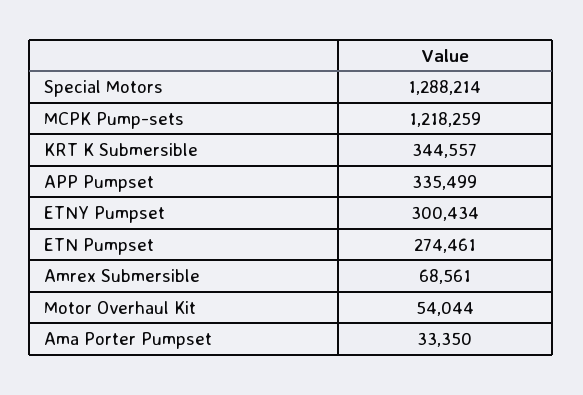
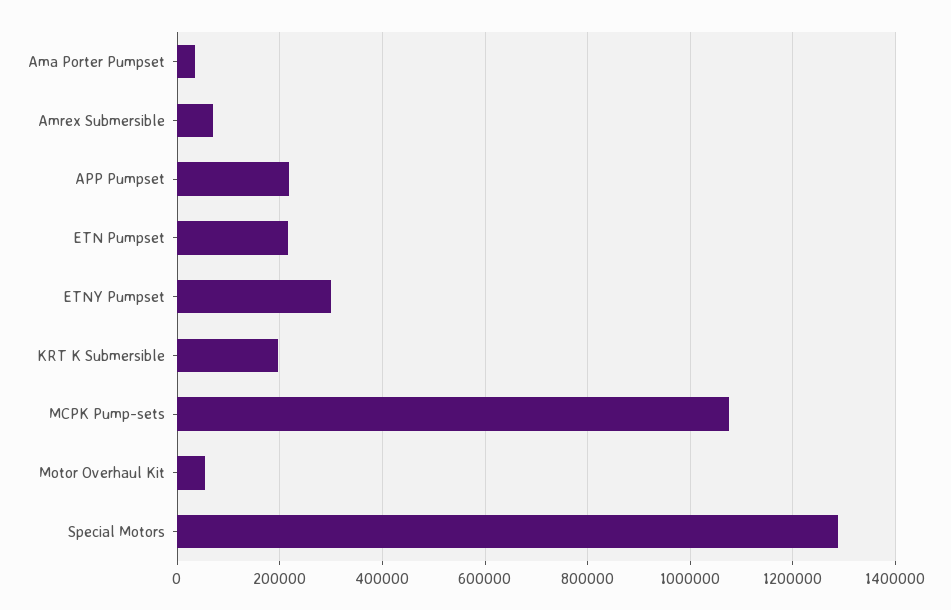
MCPK Pump-sets: 1218259 -> 1080000
KRT K Submersible: 344557 -> 200000
APP Pumpset: 335499 -> 220000
ETN Pumpset: 274461 -> 220000

